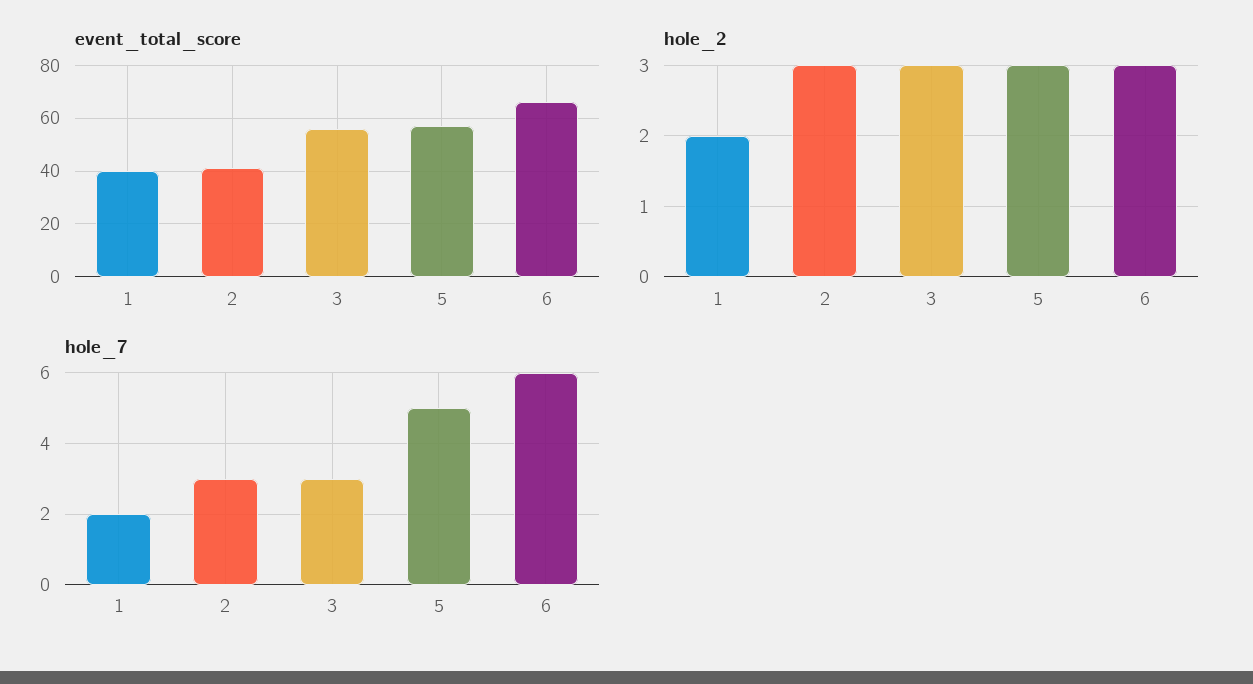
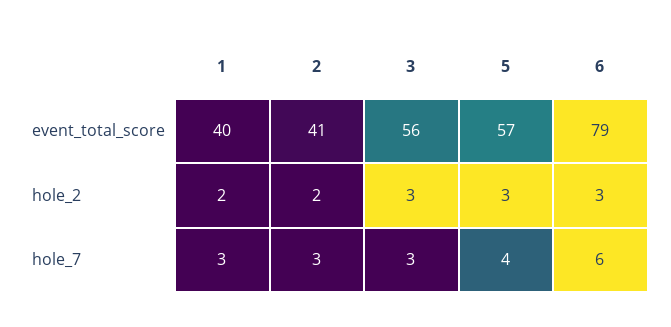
event_total_score, 6: 65 -> 79
hole_2, 2: 3 -> 2
hole_7, 1: 2 -> 3
hole_7, 5: 5 -> 4

